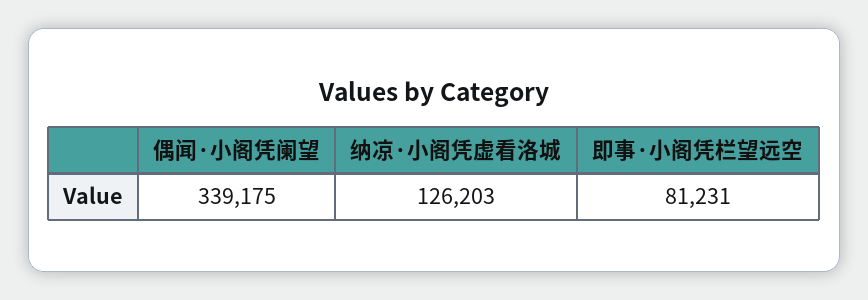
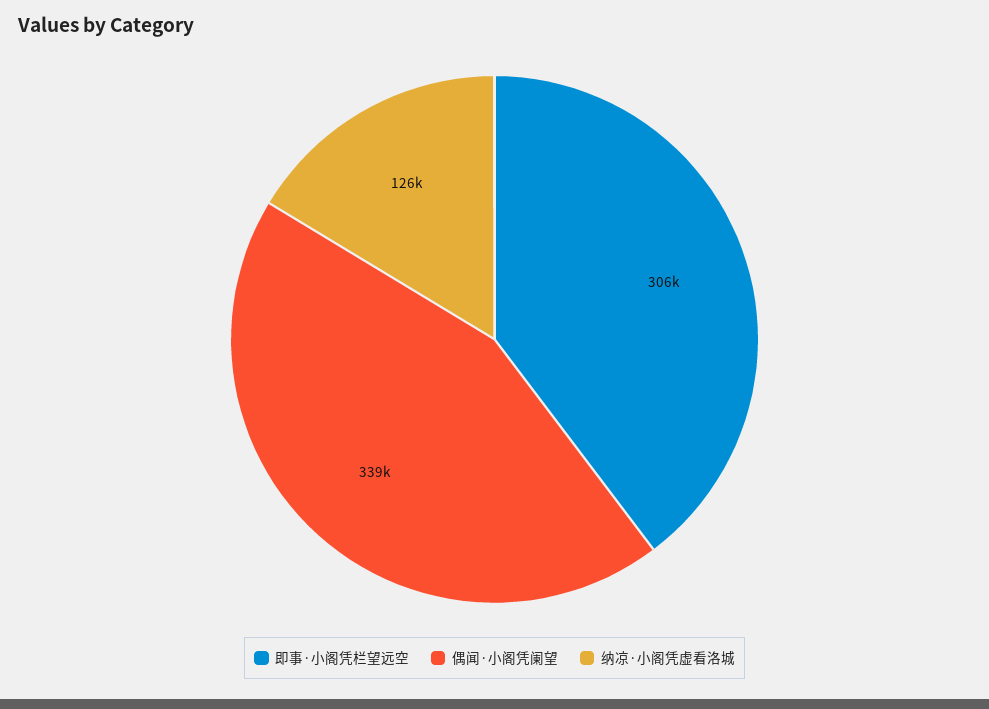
即事·小阁凭栏望远空: 81231 -> 306000

